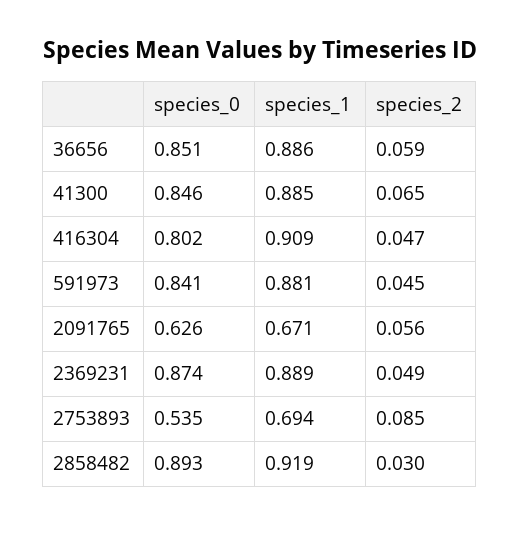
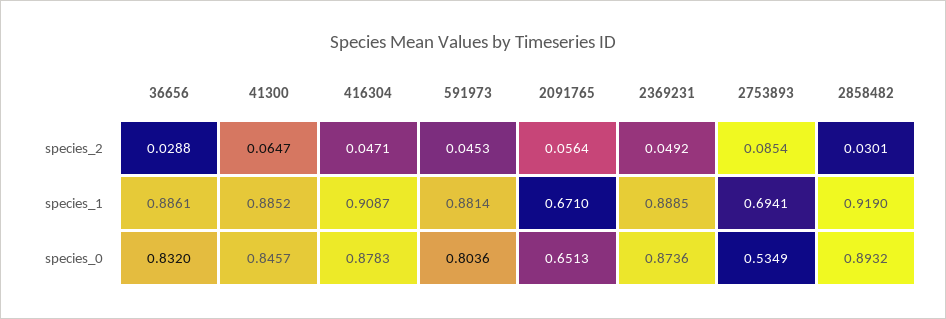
species_0, 36656: 0.851 -> 0.832
species_2, 36656: 0.059 -> 0.0288
species_0, 416304: 0.802 -> 0.8783
species_0, 591973: 0.841 -> 0.8036
species_0, 2091765: 0.626 -> 0.6513

